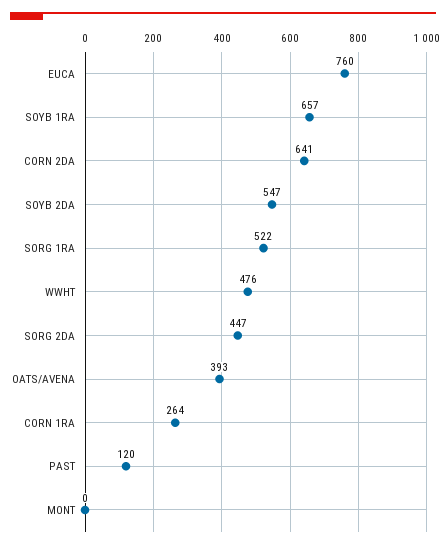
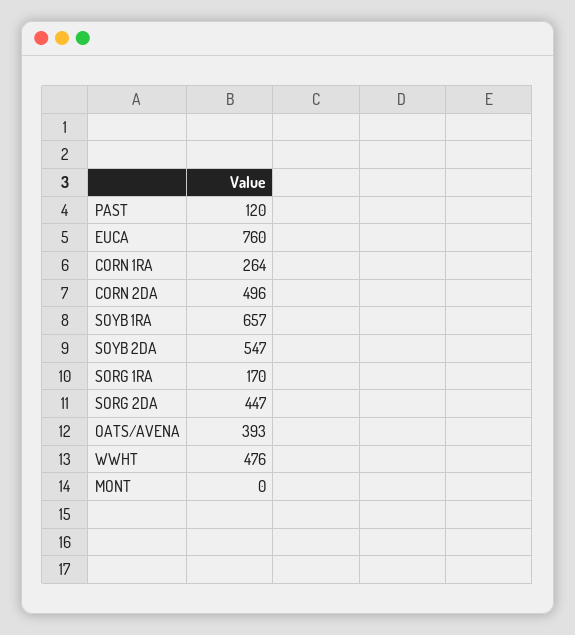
CORN 2DA: 641 -> 496
SORG 1RA: 522 -> 170

